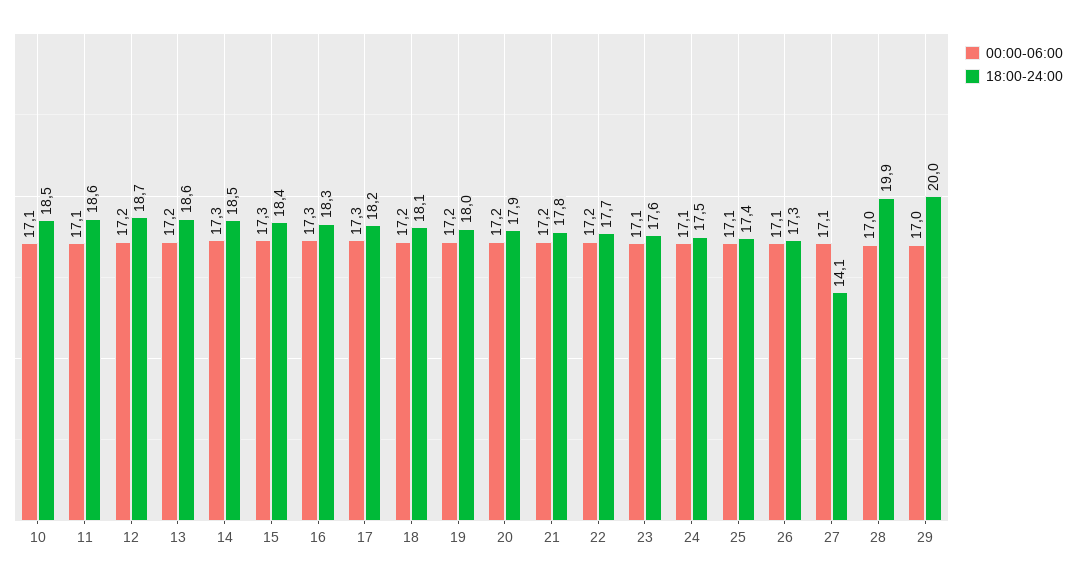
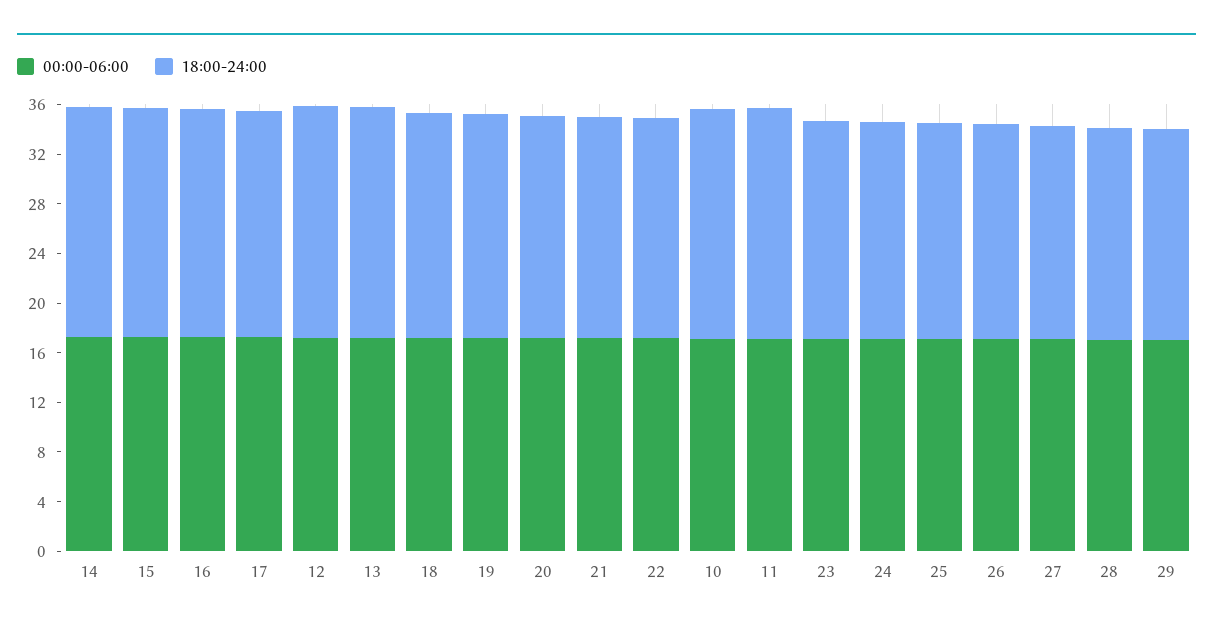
18:00-24:00, 27: 14.1 -> 17
18:00-24:00, 28: 19.9 -> 17
18:00-24:00, 29: 20 -> 17

